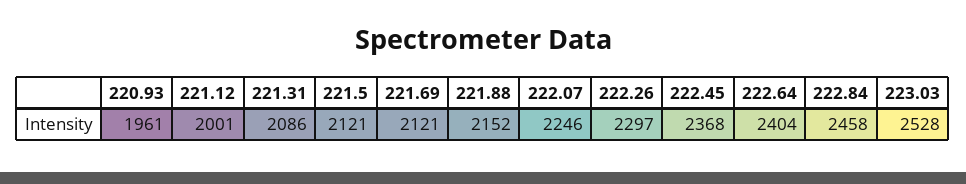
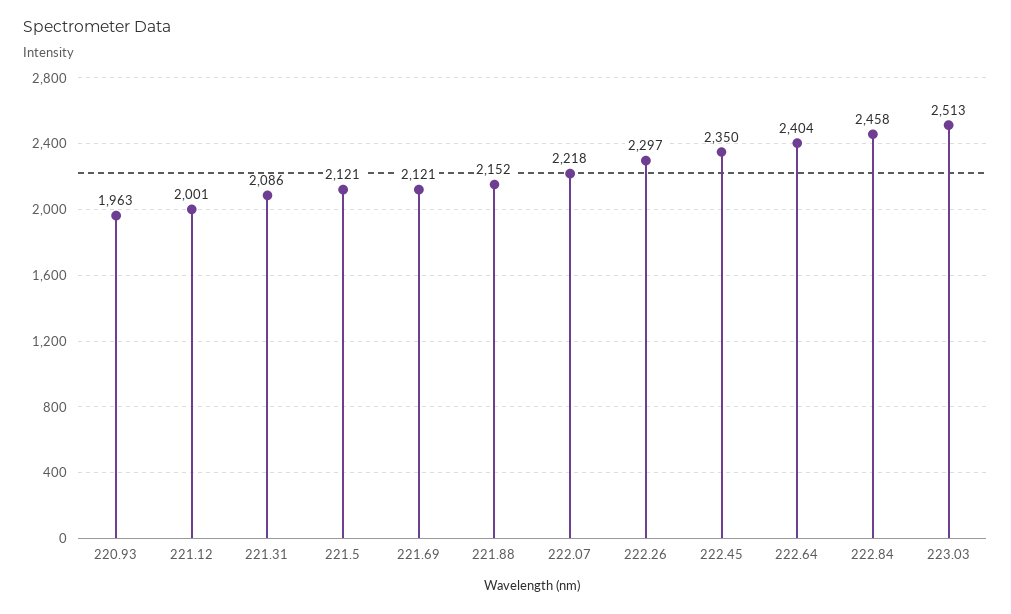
220.93: 1961 -> 1963
222.07: 2246 -> 2218
222.45: 2368 -> 2350
223.03: 2528 -> 2513

